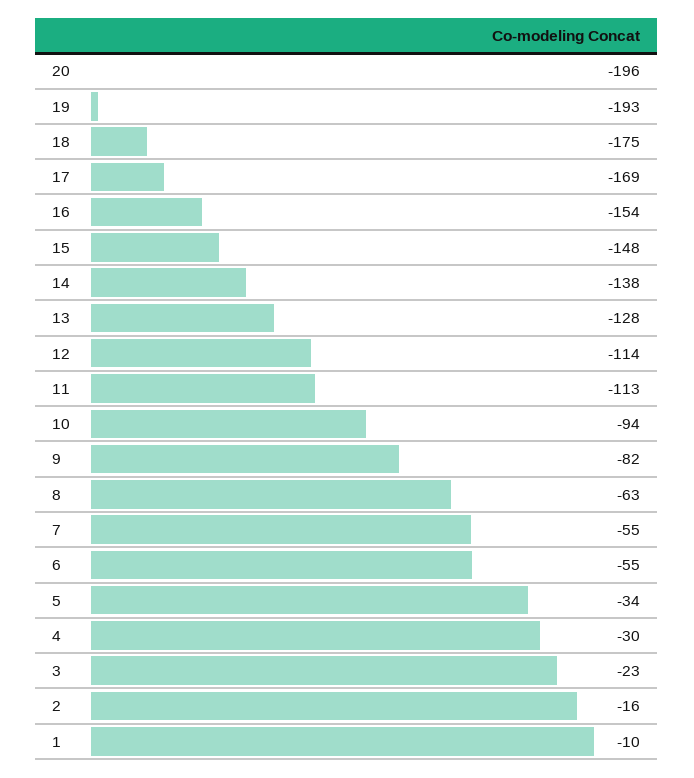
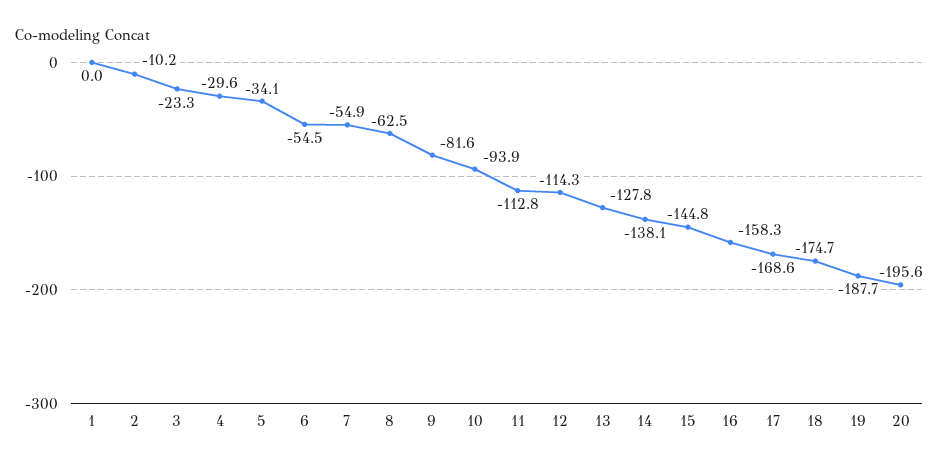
19: -193 -> -187.7
16: -154 -> -158.3
15: -148 -> -144.8
2: -16 -> -10.2
1: -10 -> 0

